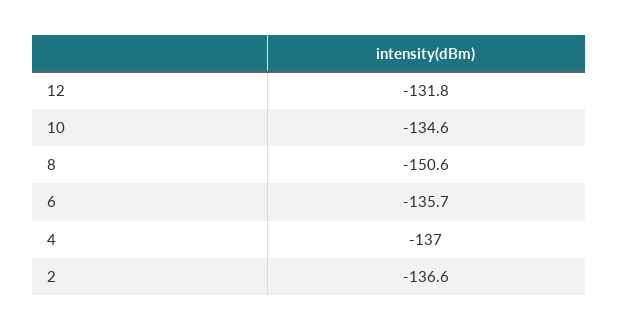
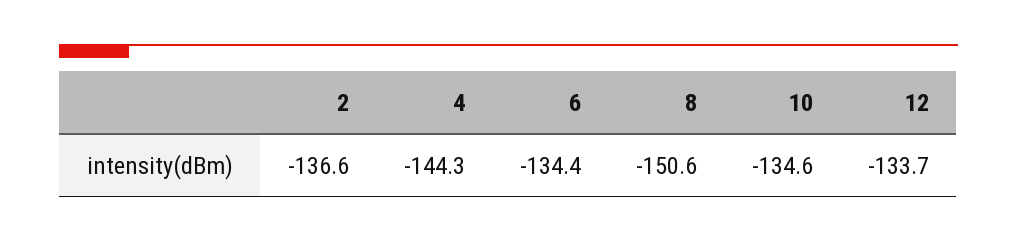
12: -131.8 -> -133.7
6: -135.7 -> -134.4
4: -137 -> -144.3

